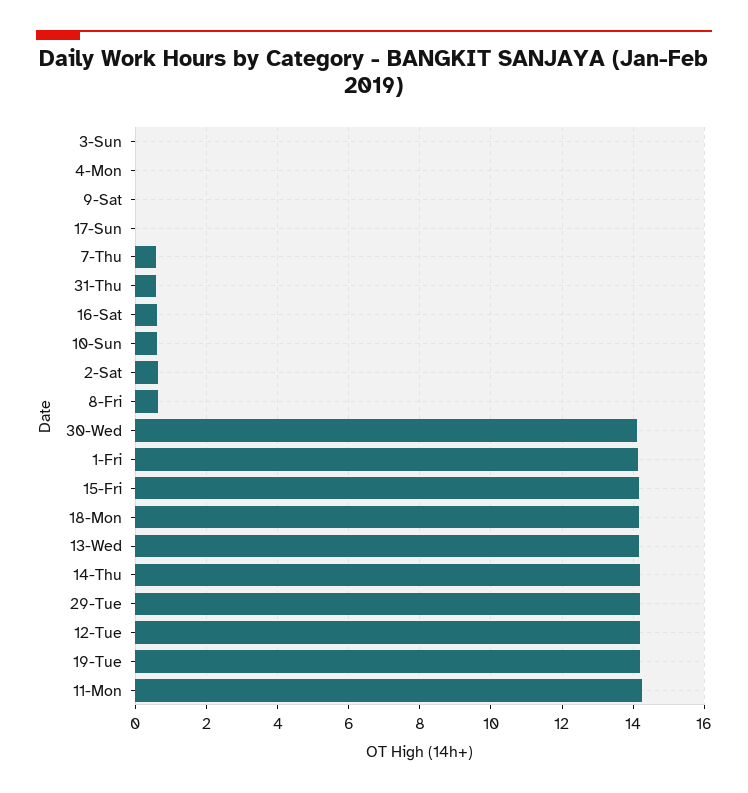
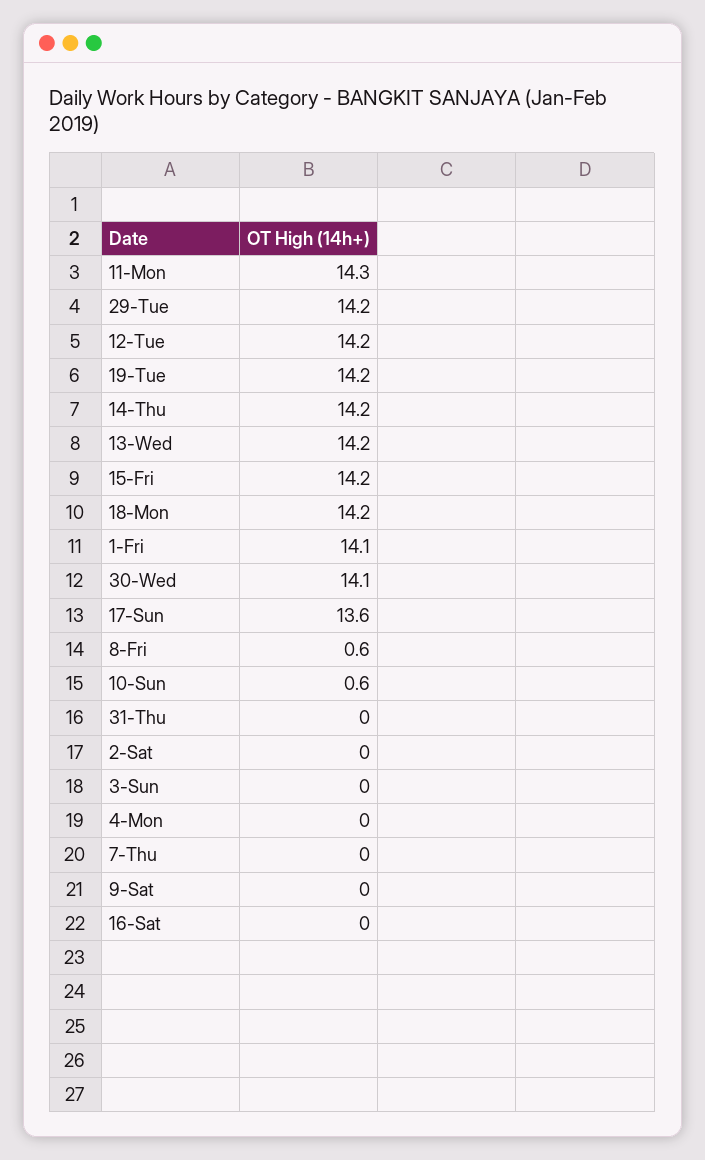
17-Sun: 0 -> 13.6
7-Thu: 0.6 -> 0
31-Thu: 0.6 -> 0
16-Sat: 0.6 -> 0
2-Sat: 0.6 -> 0

